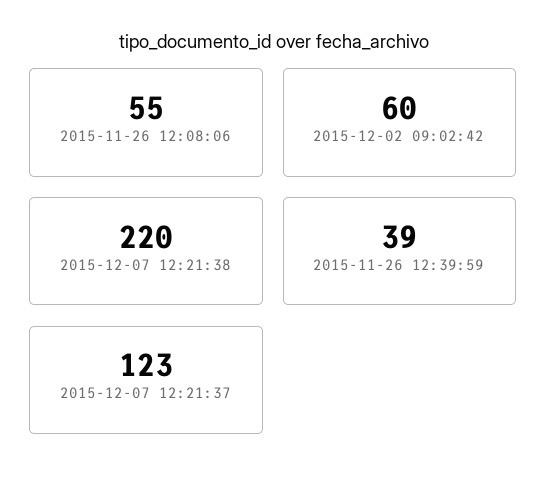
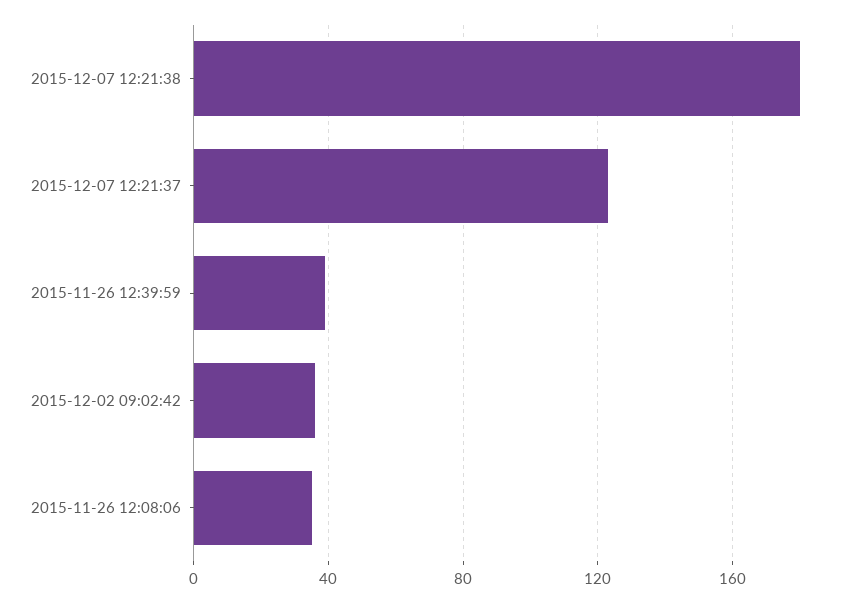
2015-11-26 12:08:06: 55 -> 35
2015-12-02 09:02:42: 60 -> 35
2015-12-07 12:21:38: 220 -> 180

